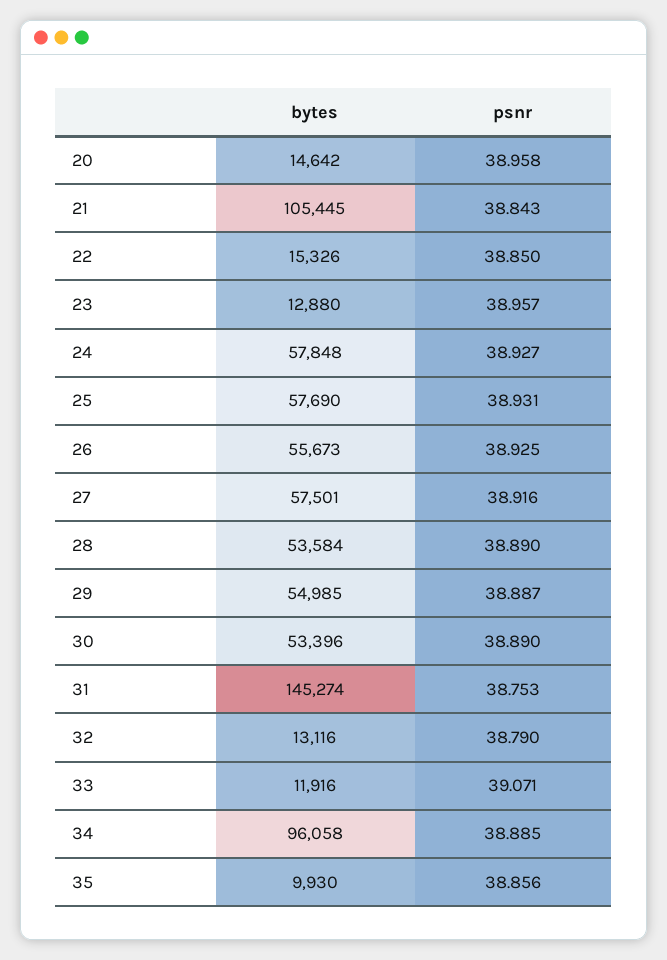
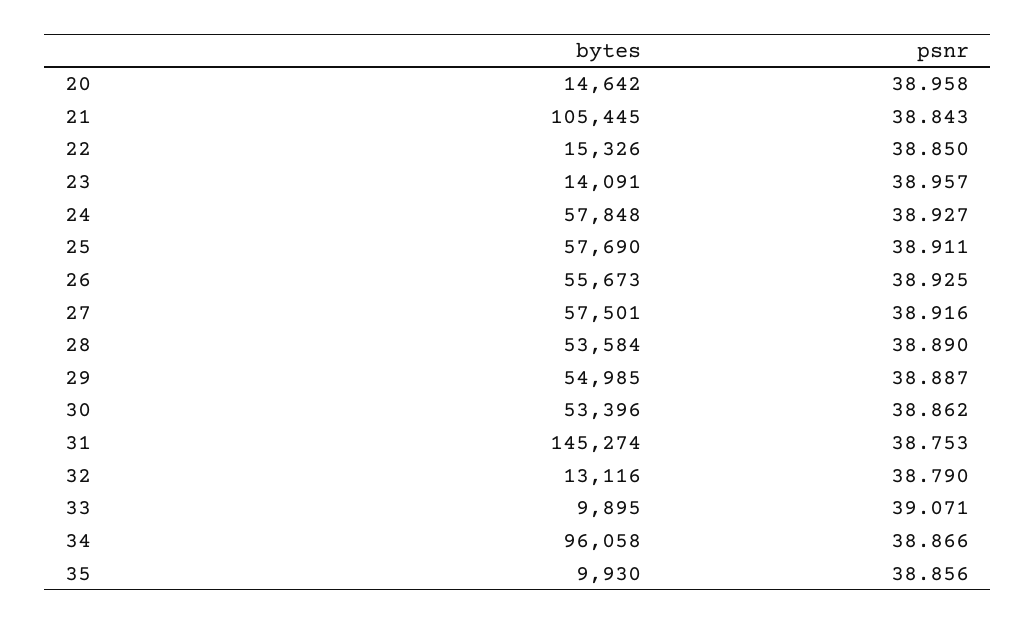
bytes, 23: 12880 -> 14091
psnr, 25: 38.931 -> 38.911
psnr, 30: 38.89 -> 38.862
bytes, 33: 11916 -> 9895
psnr, 34: 38.885 -> 38.866

